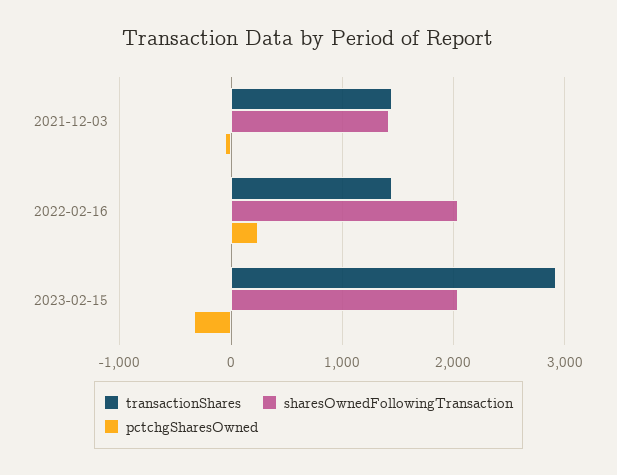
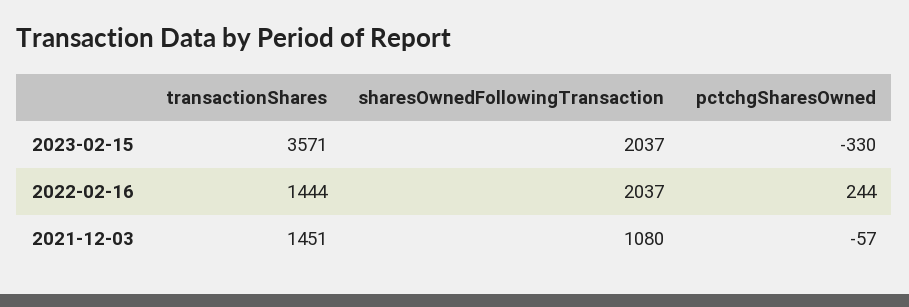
sharesOwnedFollowingTransaction, 2021-12-03: 1400 -> 1080
transactionShares, 2023-02-15: 2900 -> 3571

